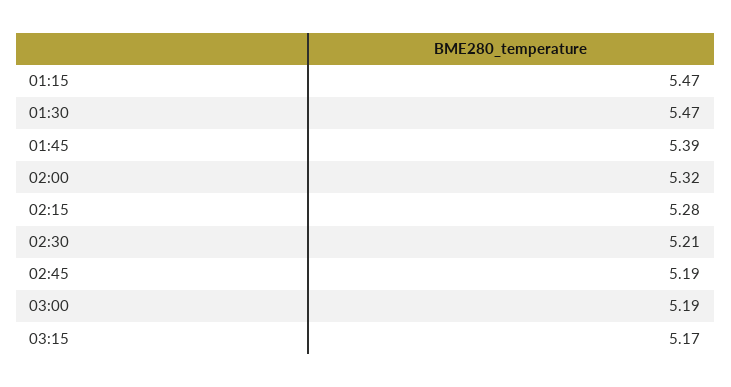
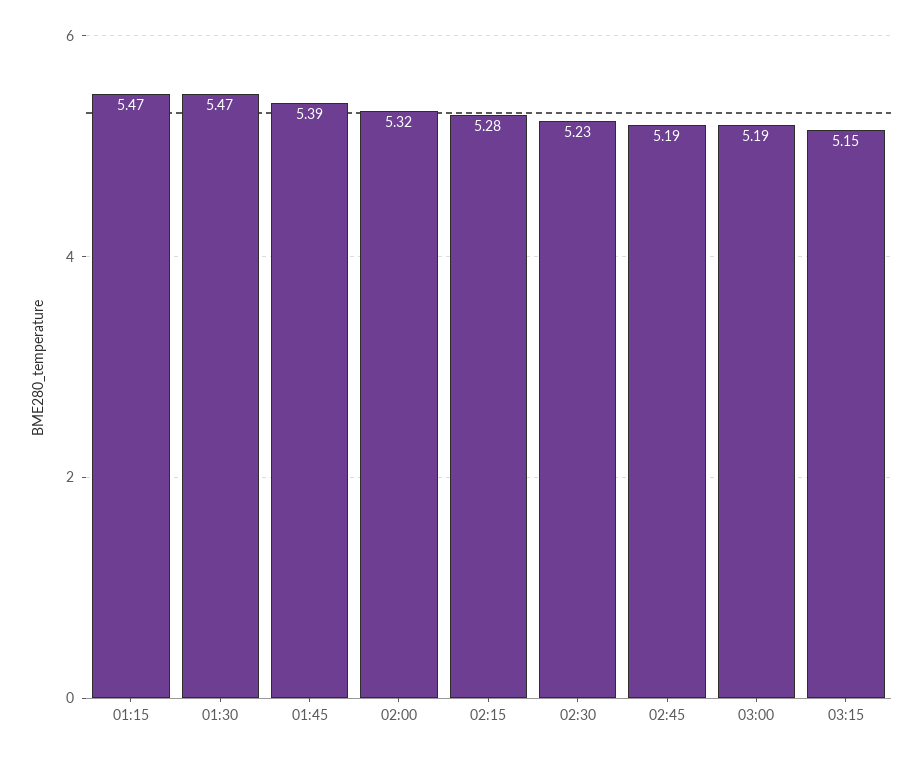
02:30: 5.21 -> 5.23
03:15: 5.17 -> 5.15

